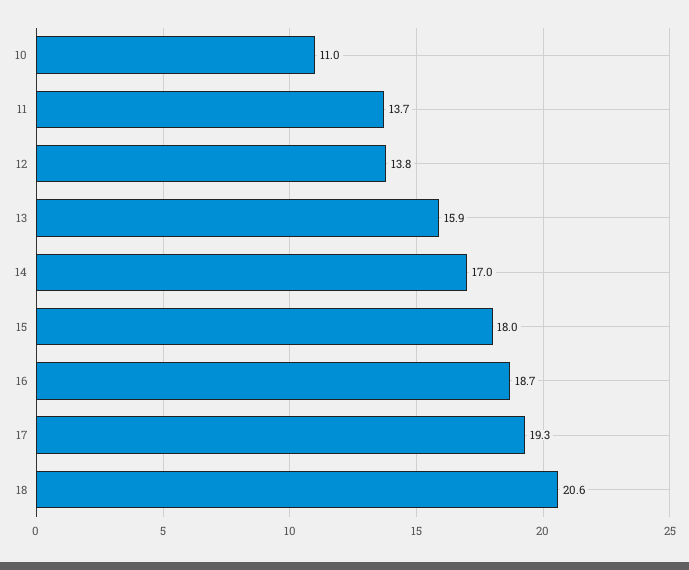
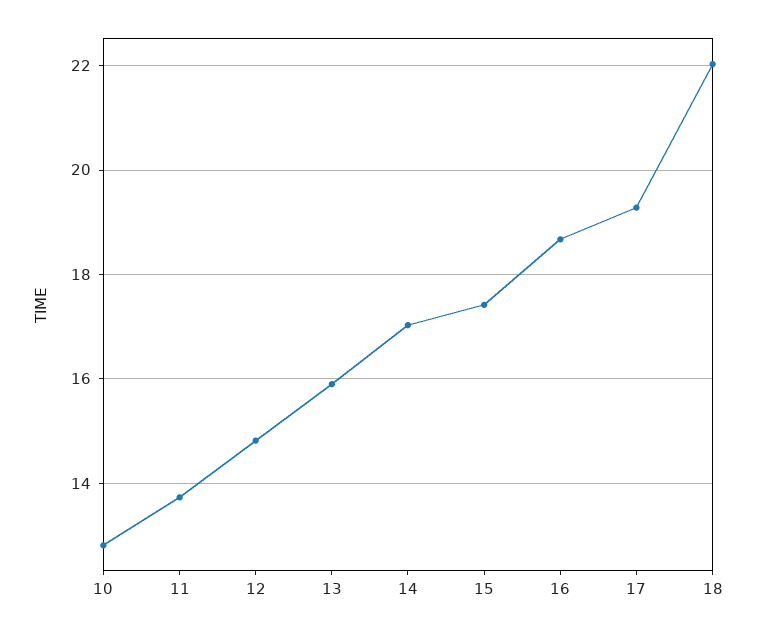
10: 11 -> 12.8
12: 13.8 -> 14.8
15: 18 -> 17.4
18: 20.6 -> 22

